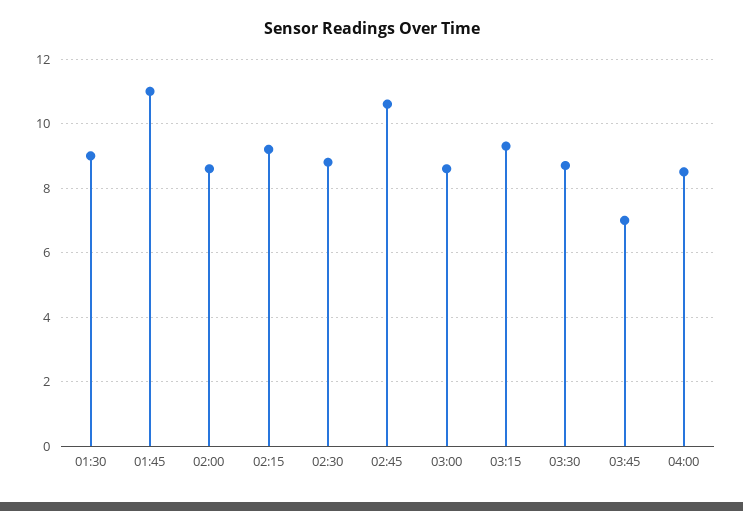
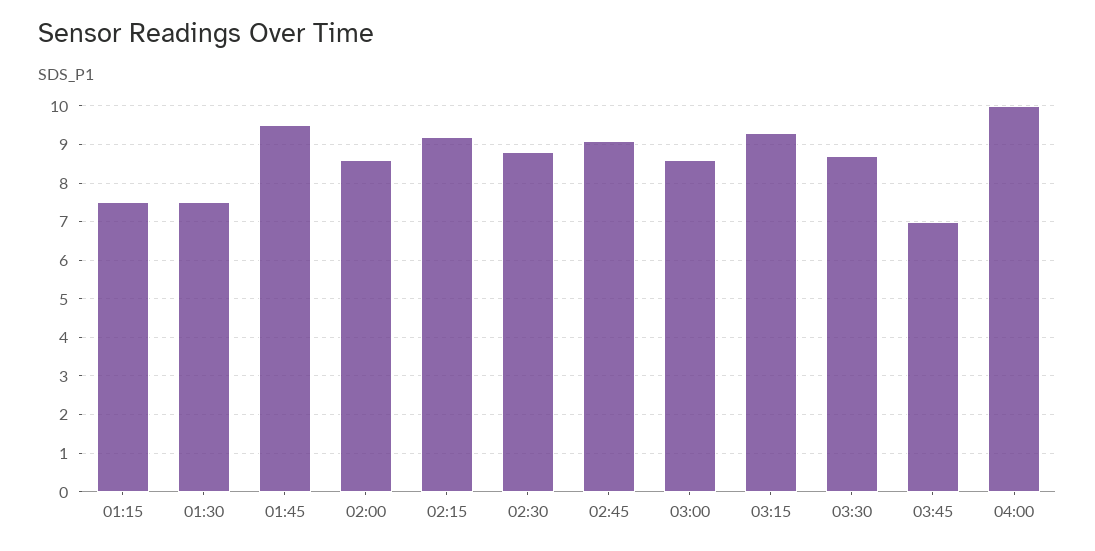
01:30: 9 -> 7.5
01:45: 11 -> 9.5
02:45: 10.5 -> 9
04:00: 8.5 -> 10
01:15: none -> 7.5

